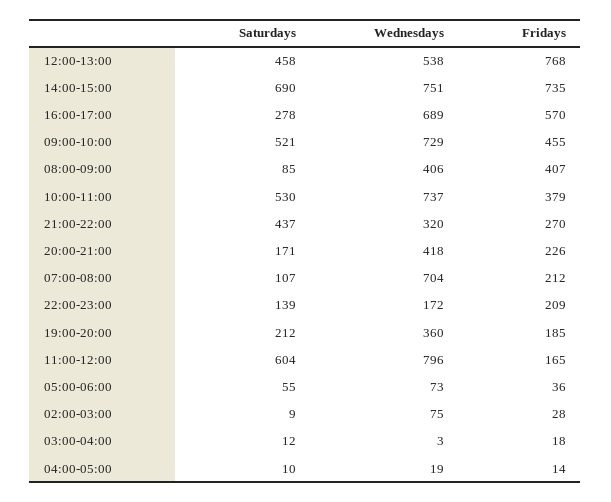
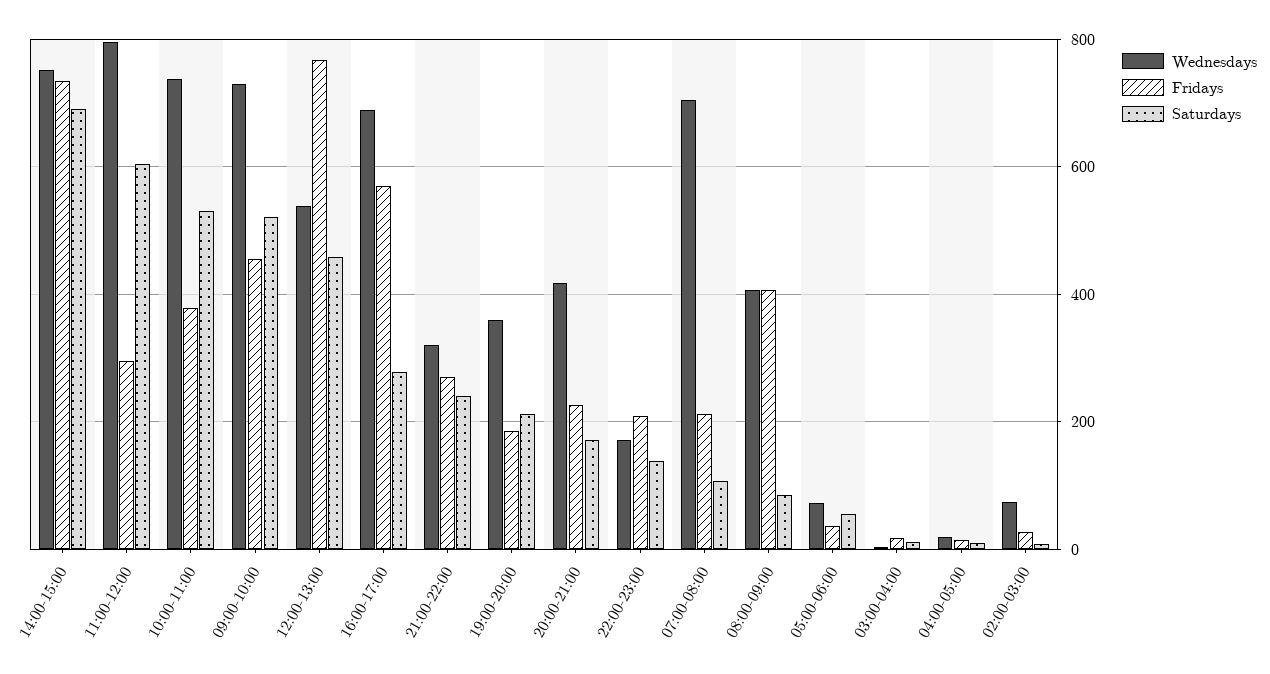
Saturdays, 21:00-22:00: 437 -> 240
Fridays, 11:00-12:00: 165 -> 300

